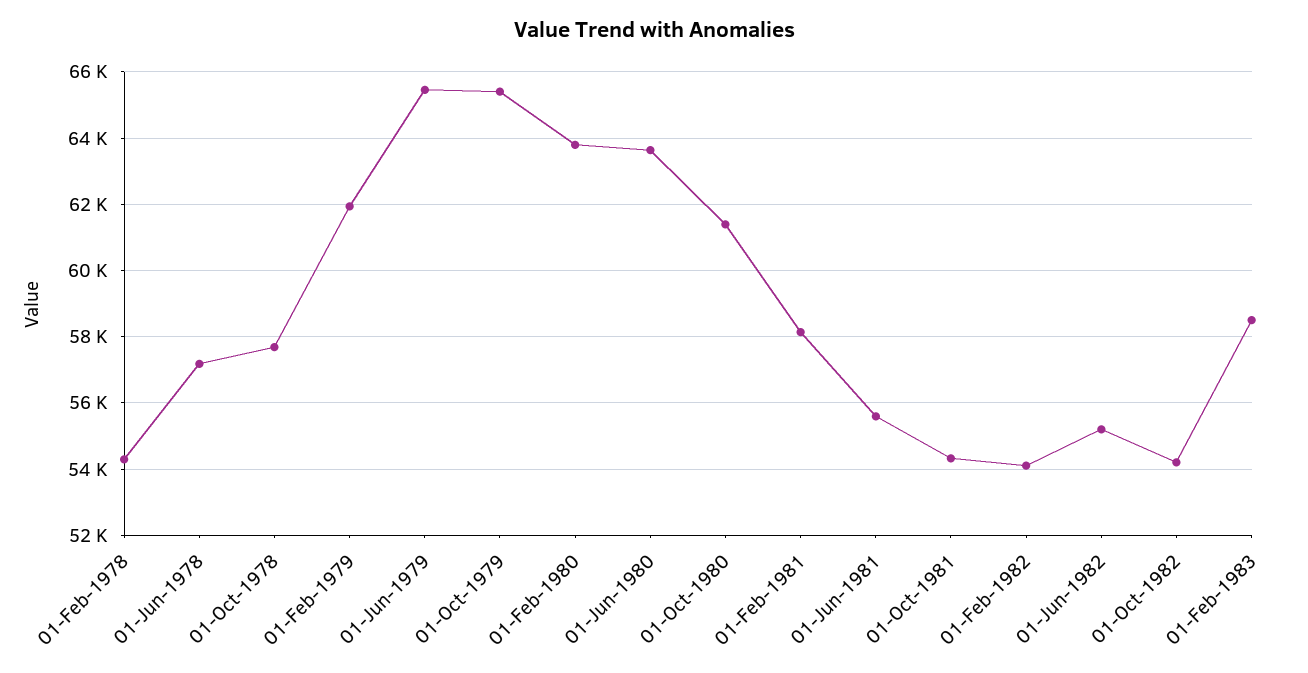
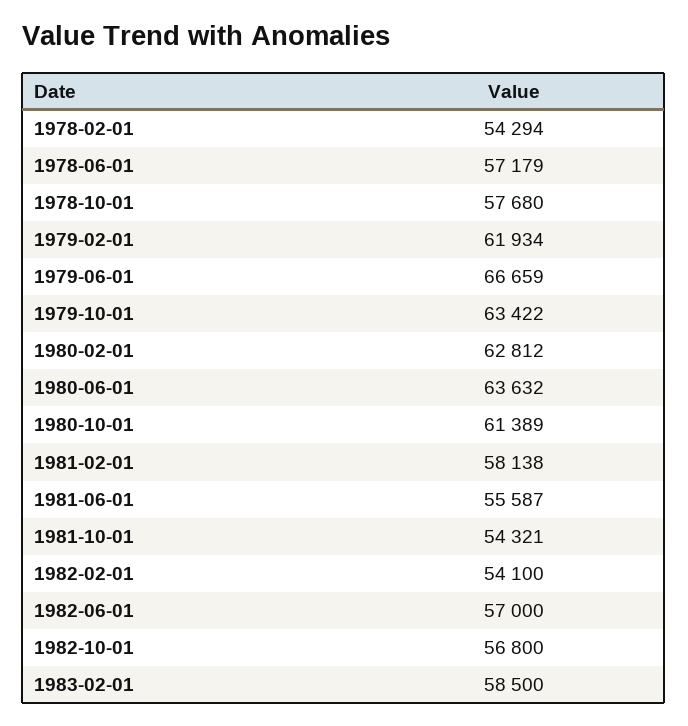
01-Jun-1979: 65400 -> 66659
01-Oct-1979: 65400 -> 63422
01-Feb-1980: 63800 -> 62812
01-Jun-1982: 55200 -> 57000
01-Oct-1982: 54200 -> 56800

